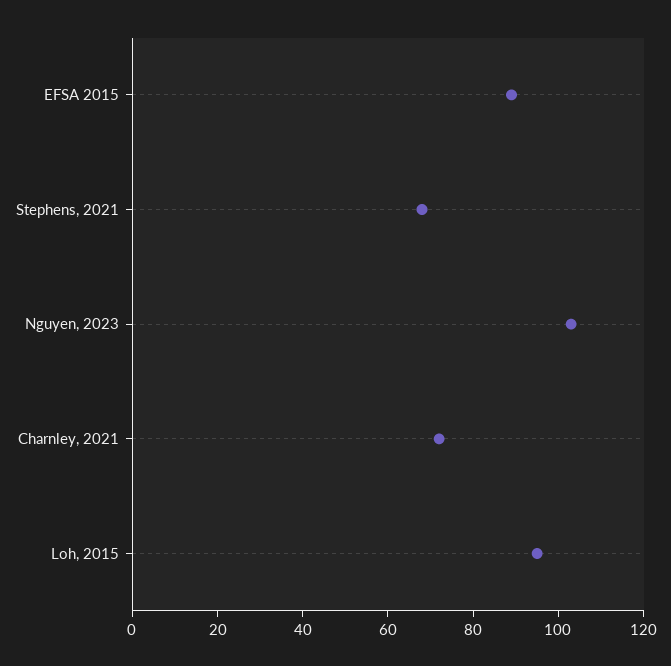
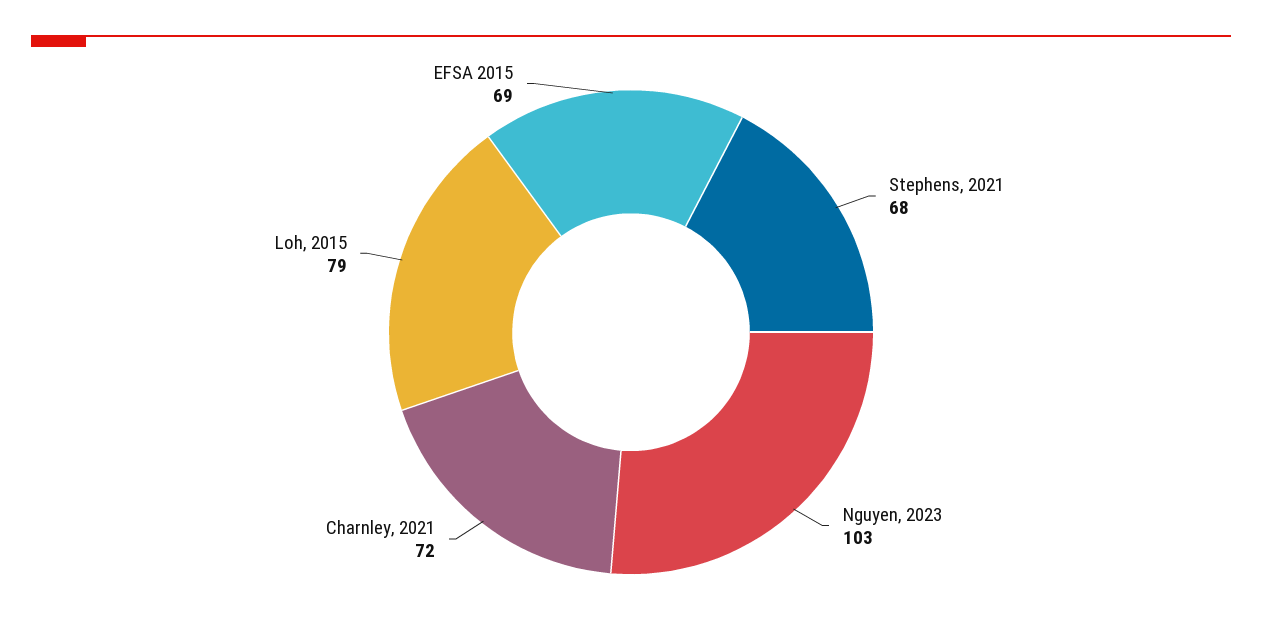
EFSA 2015: 90 -> 69
Loh, 2015: 95 -> 79

